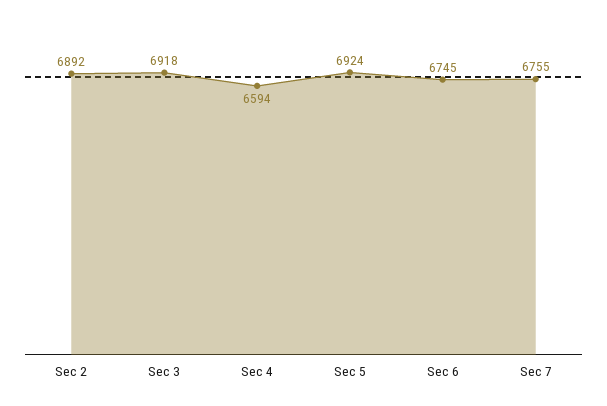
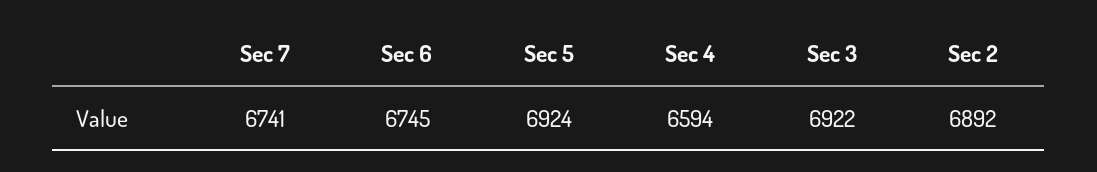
Sec 3: 6918 -> 6922
Sec 7: 6755 -> 6741

